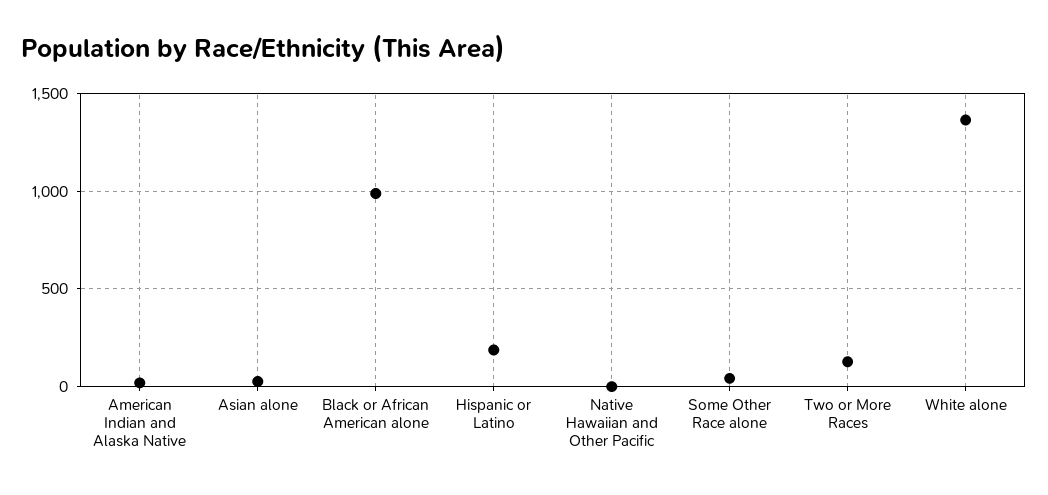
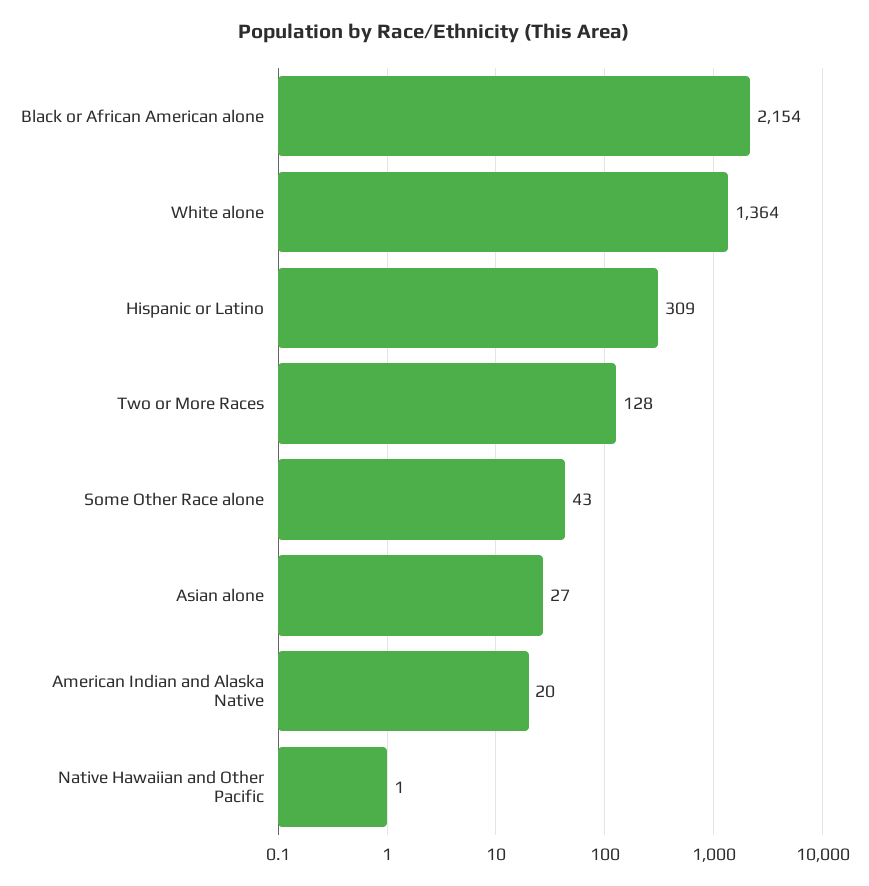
Black or African American alone: 1000 -> 2154
Hispanic or Latino: 200 -> 309

